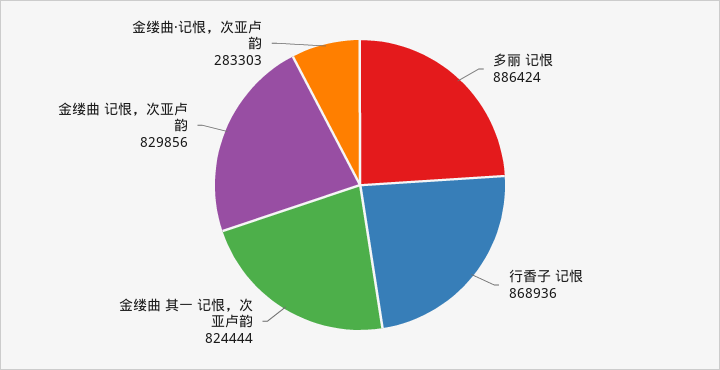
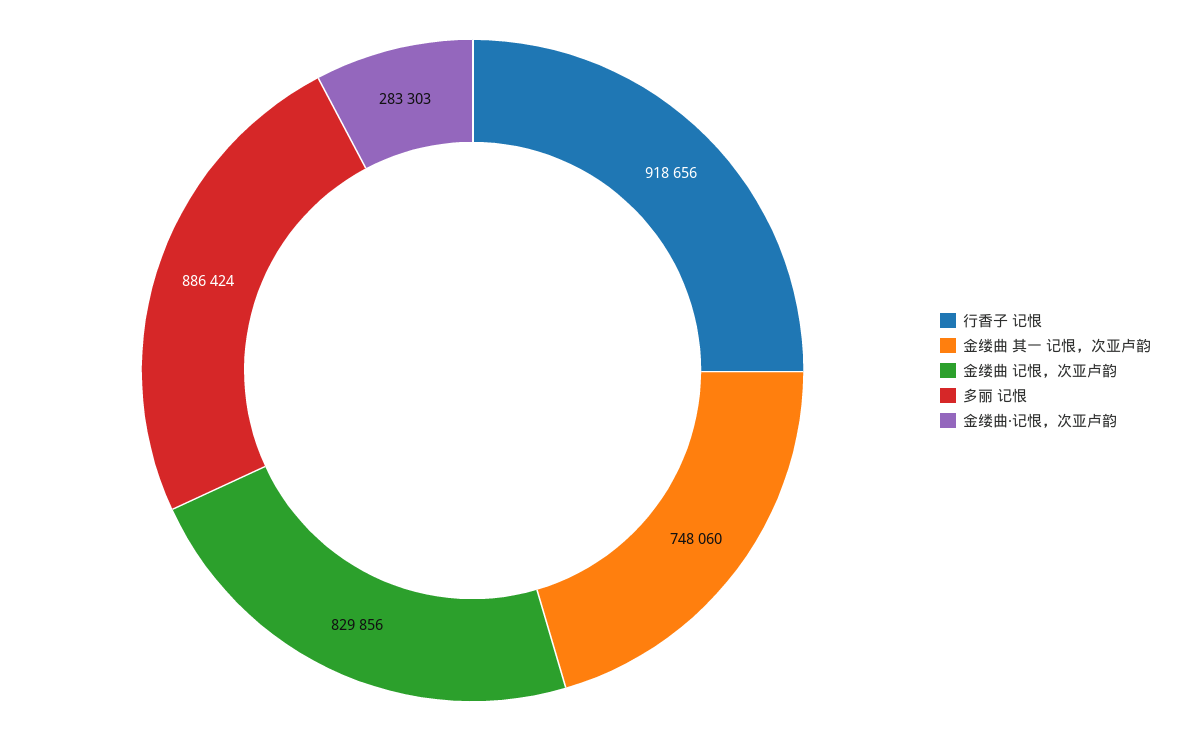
行香子 记恨: 868936 -> 918656
金缕曲 其一 记恨，次亚卢韵: 824444 -> 748060

